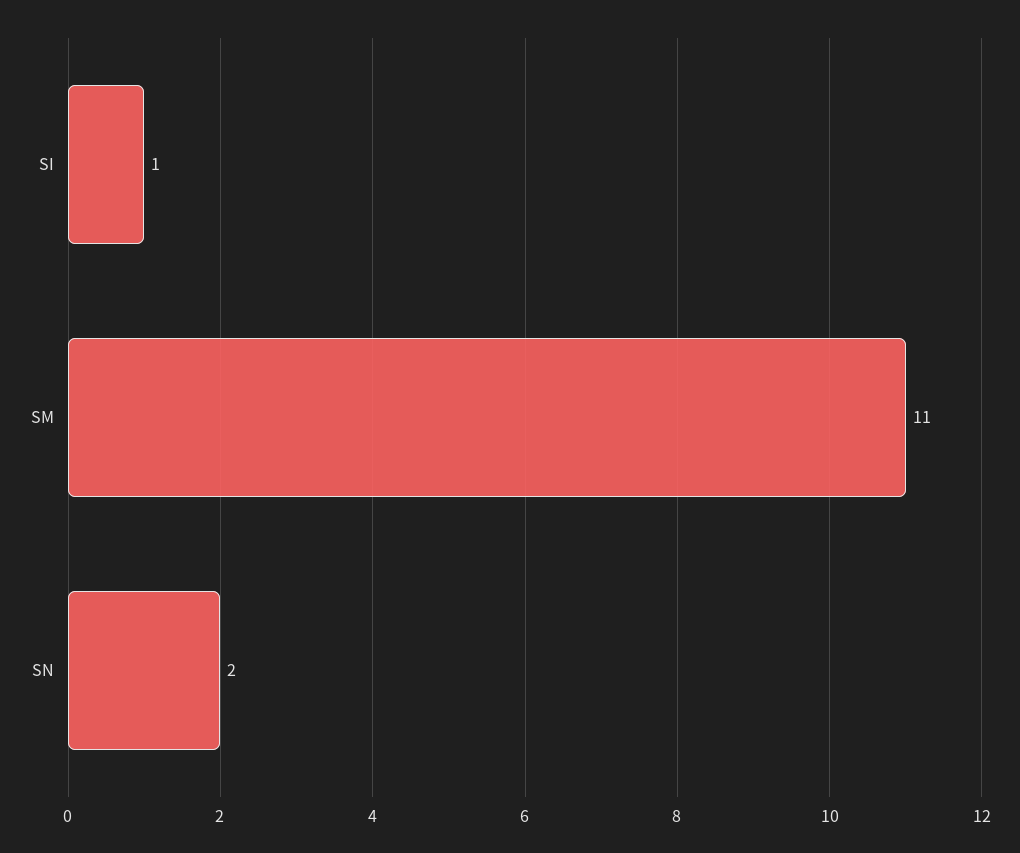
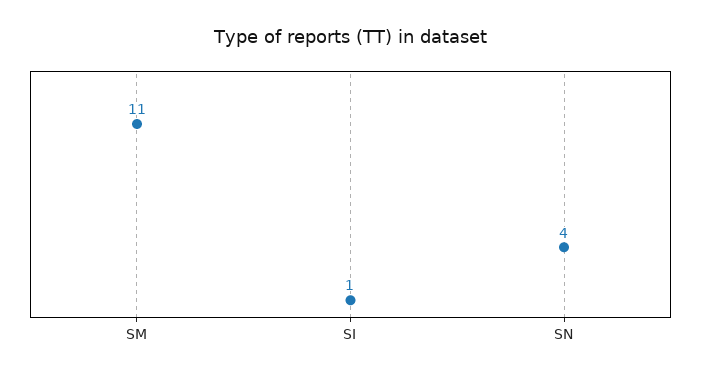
SN: 2 -> 4

